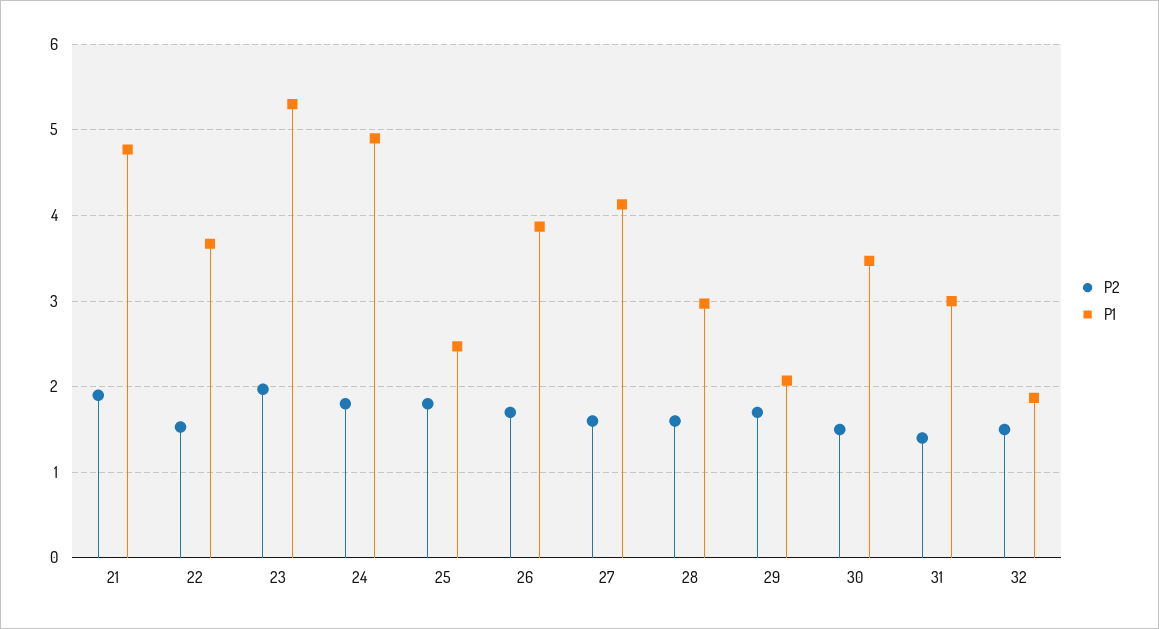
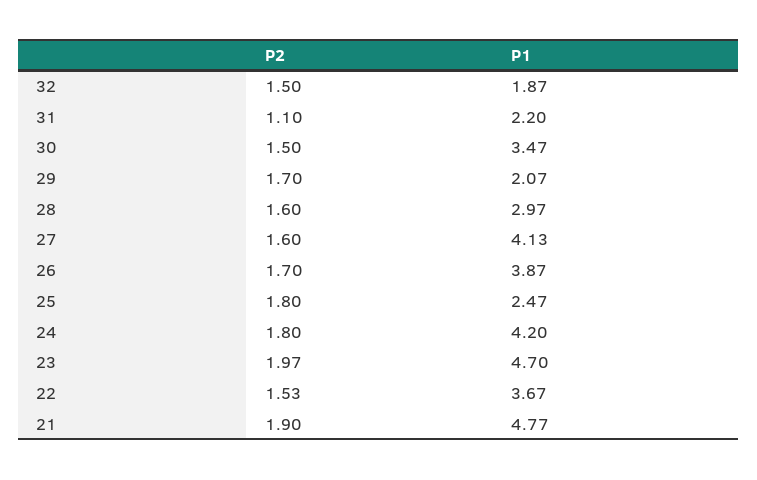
P1, 23: 5.3 -> 4.7
P1, 24: 4.9 -> 4.2
P2, 31: 1.4 -> 1.1
P1, 31: 3 -> 2.2

